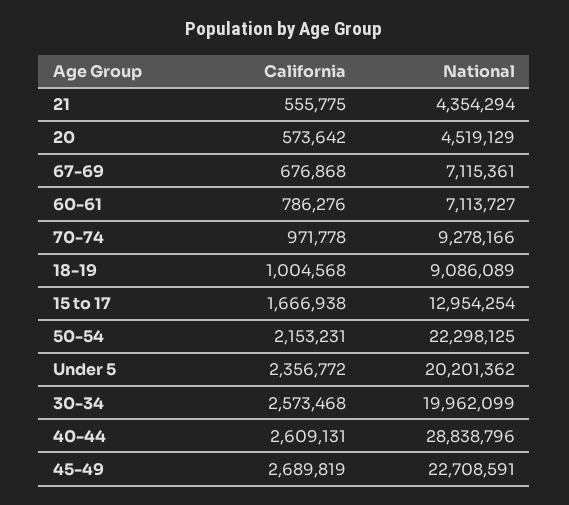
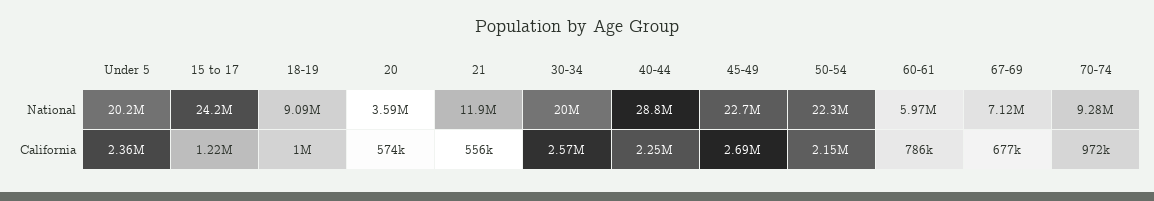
National, 21: 4354294 -> 11900000
National, 20: 4519129 -> 3590000
National, 60-61: 7113727 -> 5970000
California, 15 to 17: 1666938 -> 1220000
National, 15 to 17: 12954254 -> 24200000
California, 40-44: 2609131 -> 2250000

